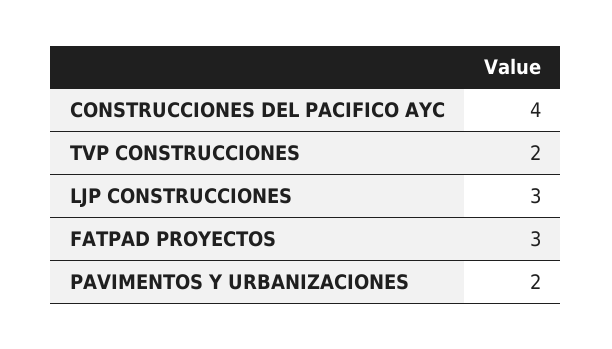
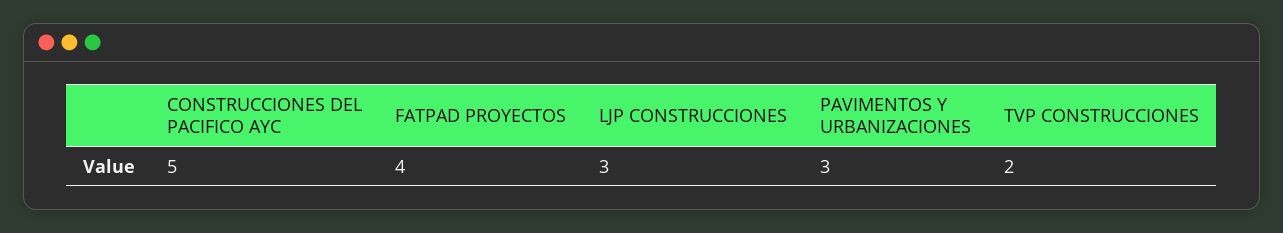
CONSTRUCCIONES DEL PACIFICO AYC: 4 -> 5
FATPAD PROYECTOS: 3 -> 4
PAVIMENTOS Y URBANIZACIONES: 2 -> 3

